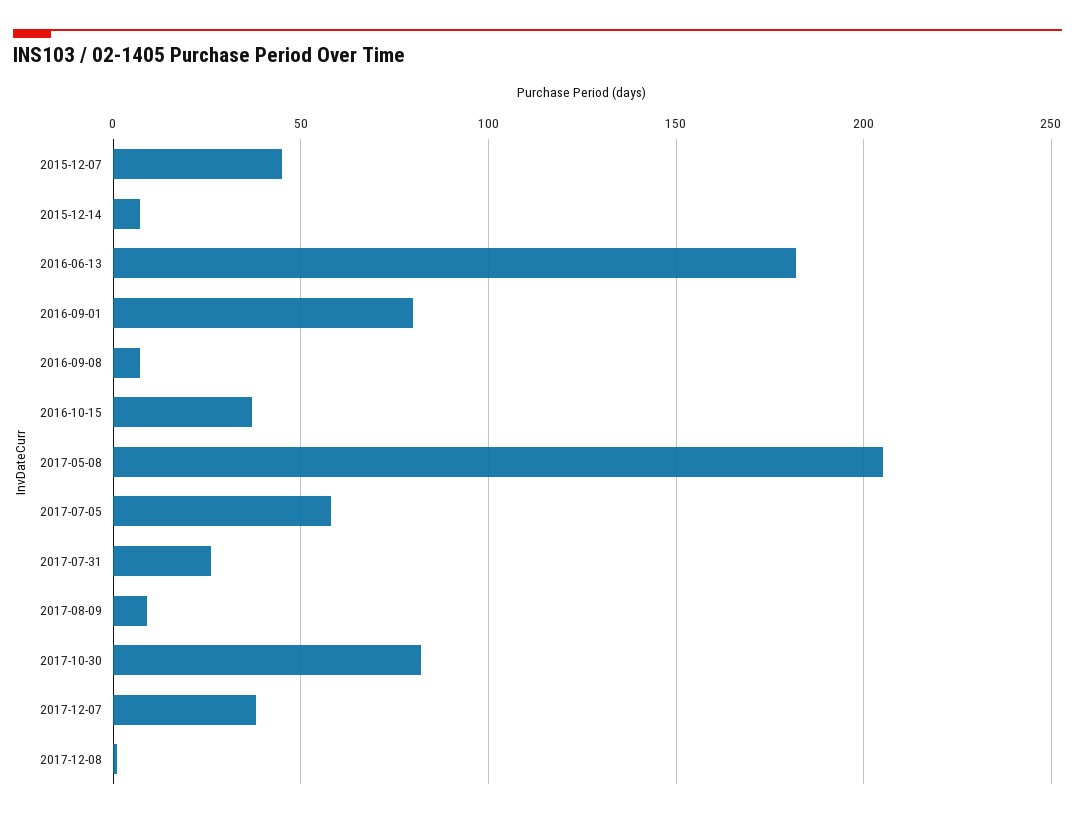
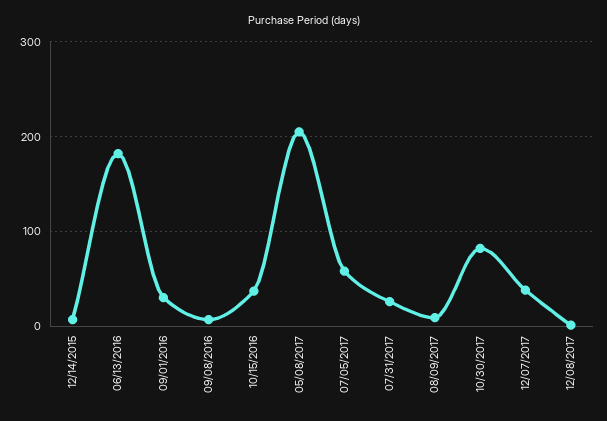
2015-12-07: 45 -> none
2016-09-01: 80 -> 30

